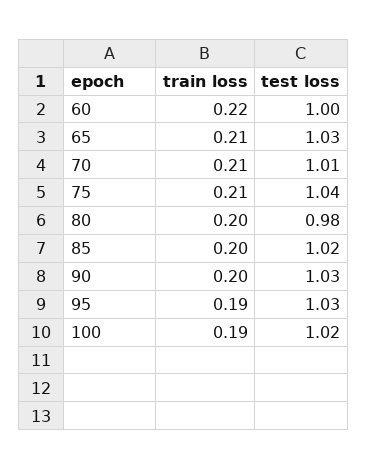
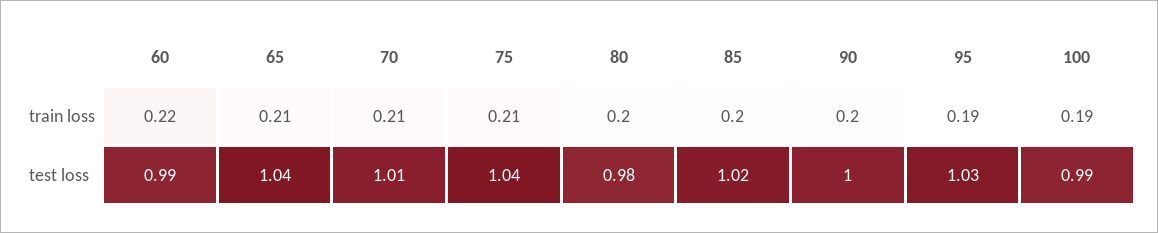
test loss, 60: 1 -> 0.99
test loss, 65: 1.03 -> 1.04
test loss, 90: 1.03 -> 1
test loss, 100: 1.02 -> 0.99

